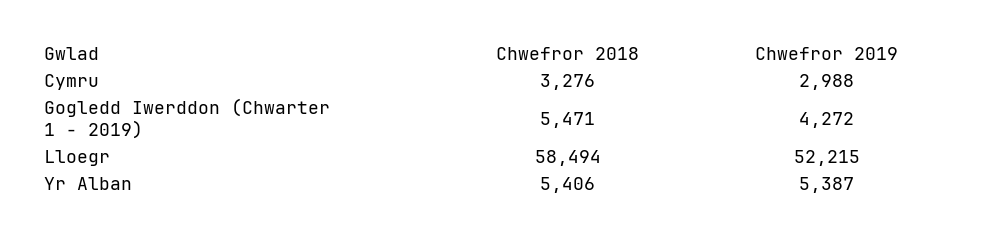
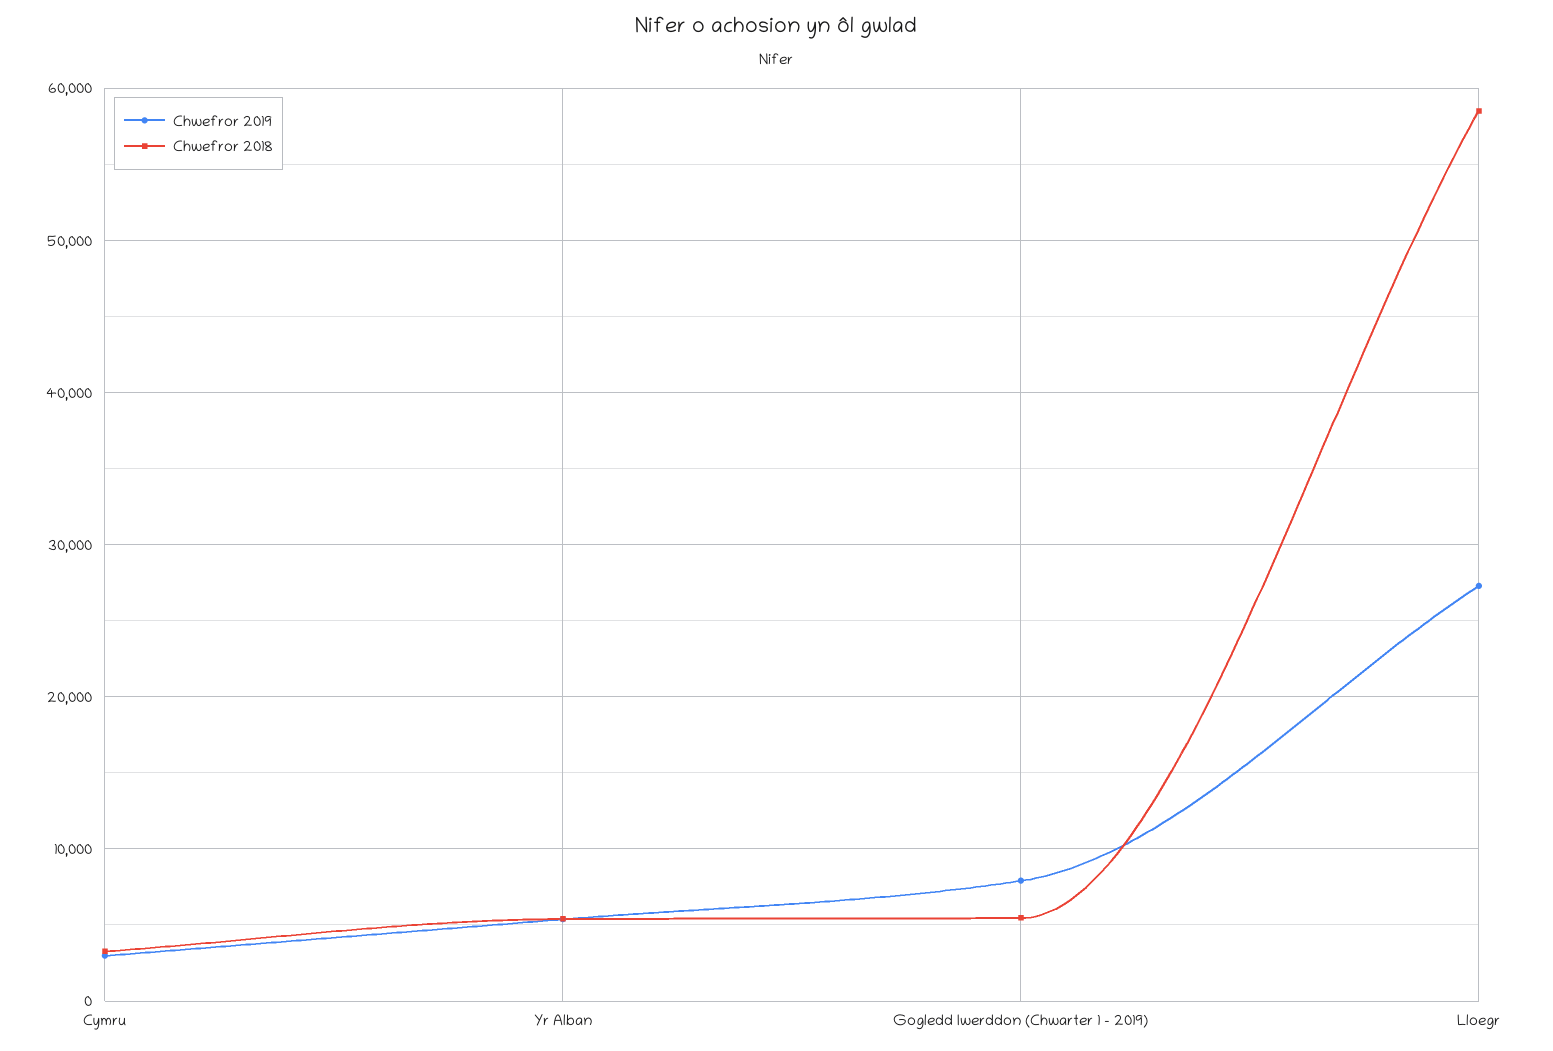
Chwefror 2019, Gogledd Iwerddon (Chwarter 1 - 2019): 4272 -> 8000
Chwefror 2019, Lloegr: 52215 -> 27000

